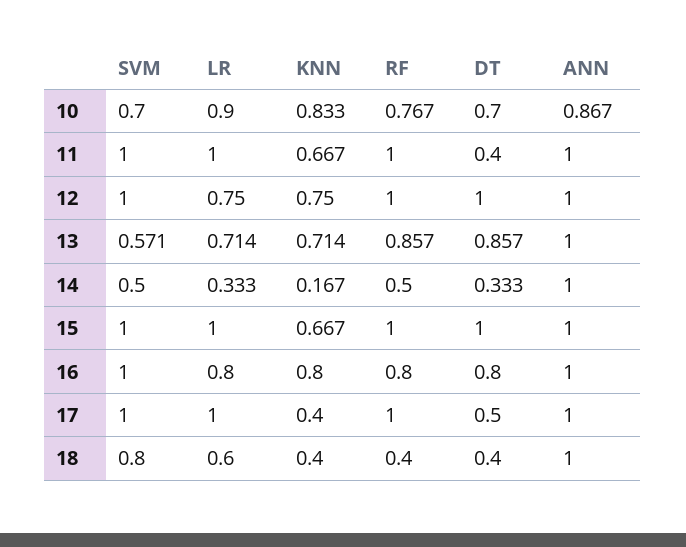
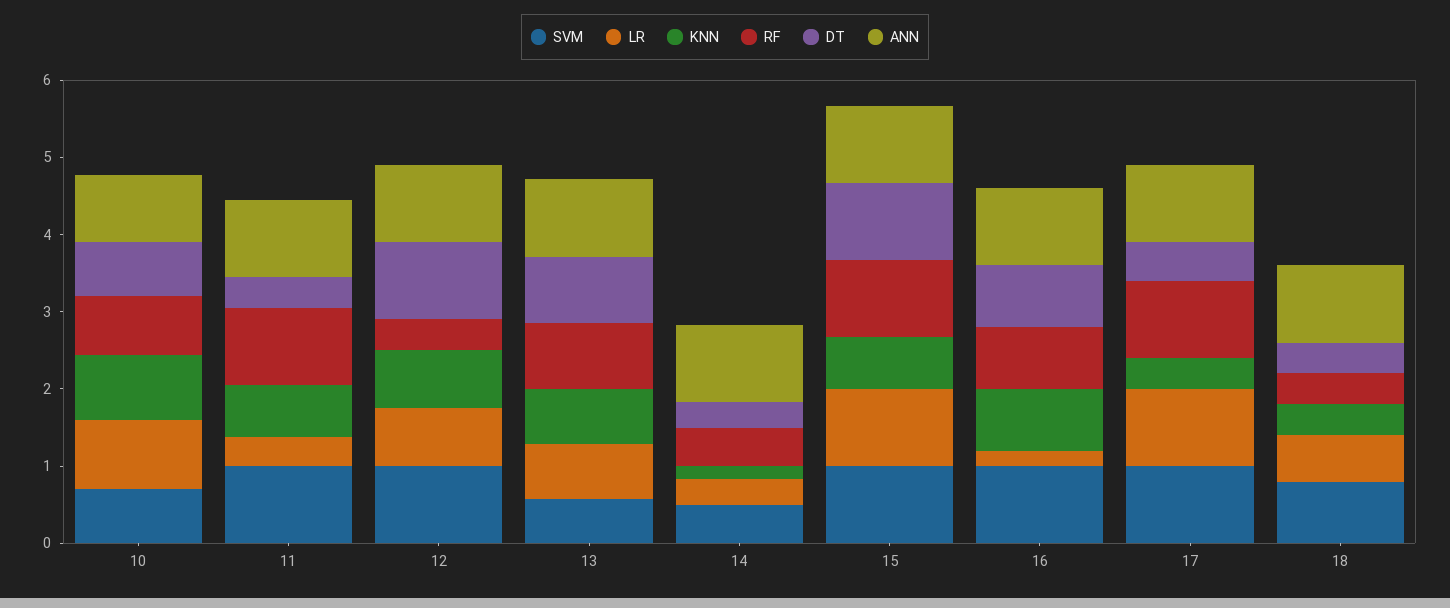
LR, 11: 1 -> 0.4
RF, 12: 1 -> 0.4
LR, 16: 0.8 -> 0.2

